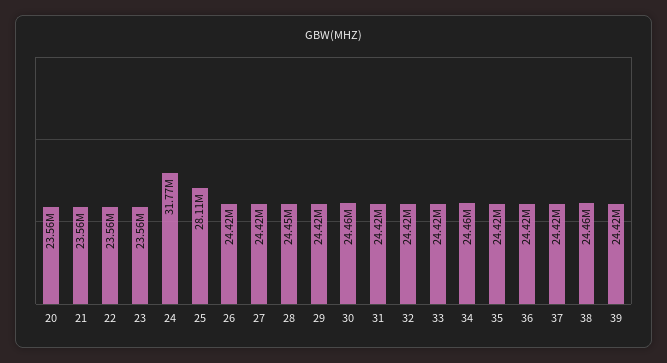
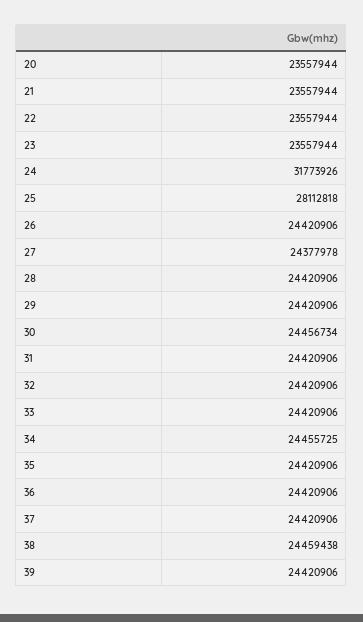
27: 24420000 -> 24377978
28: 24450000 -> 24420906

